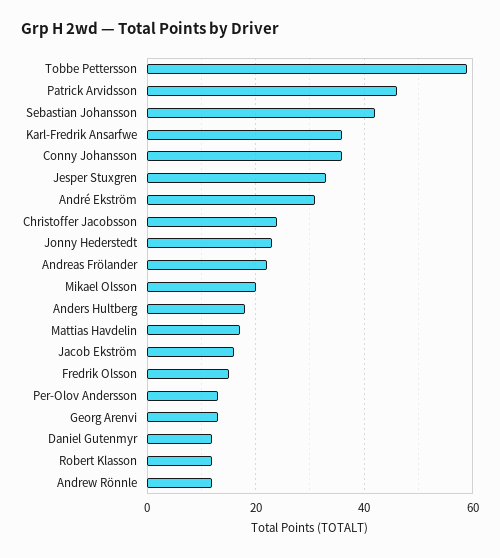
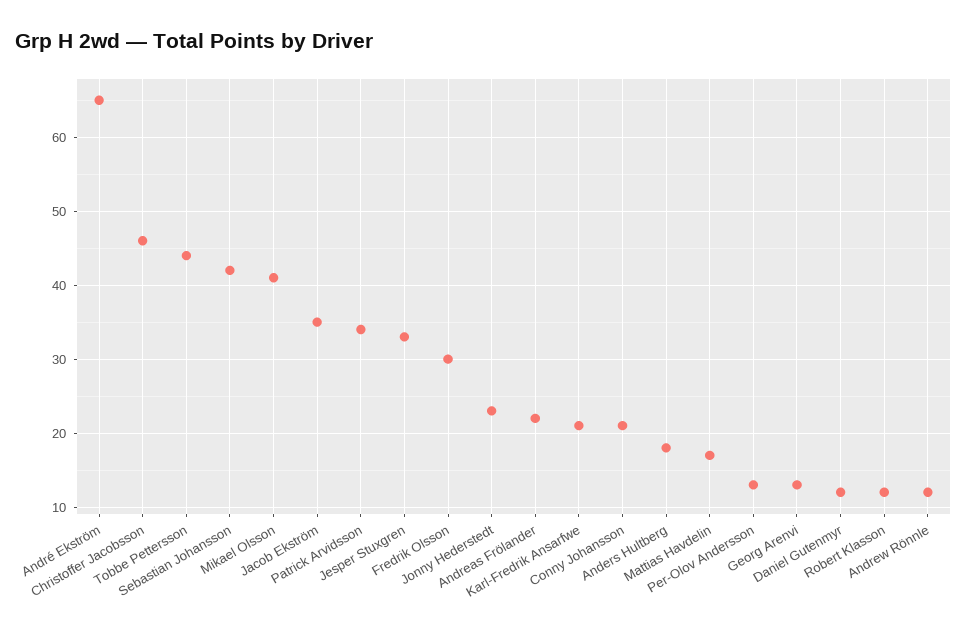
Tobbe Pettersson: 60 -> 44
Patrick Arvidsson: 45 -> 34
Karl-Fredrik Ansarfwe: 35 -> 21
Conny Johansson: 35 -> 21
André Ekström: 30 -> 65
Christoffer Jacobsson: 25 -> 46
Mikael Olsson: 20 -> 41
Jacob Ekström: 15 -> 35
Fredrik Olsson: 15 -> 30

